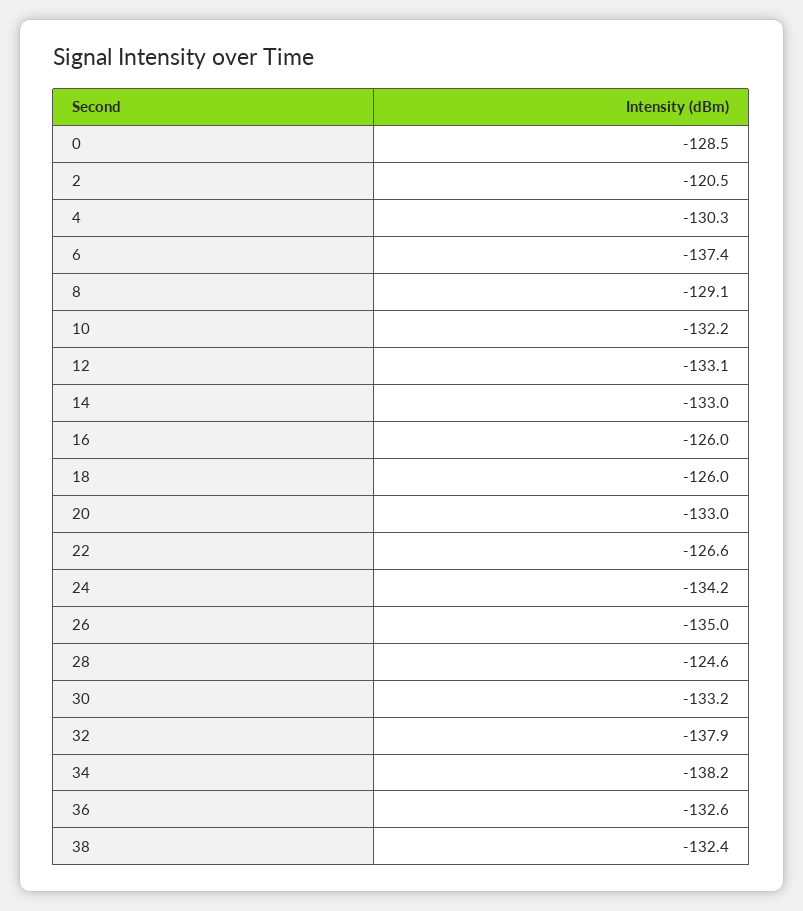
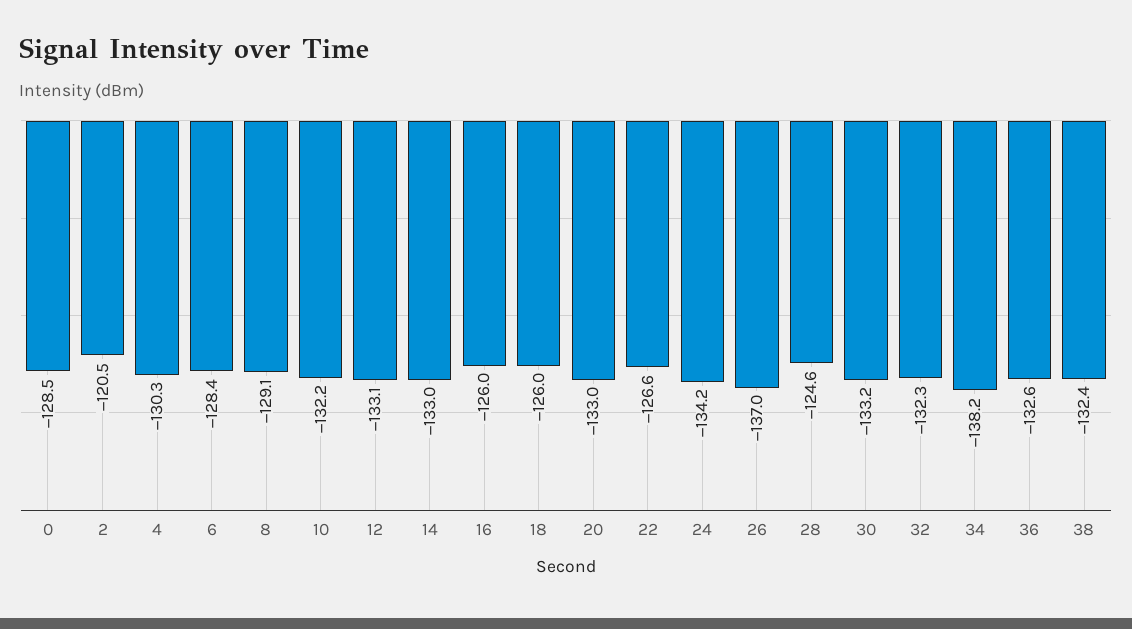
6: -137.4 -> -128.4
26: -135 -> -137
32: -137.9 -> -132.3

